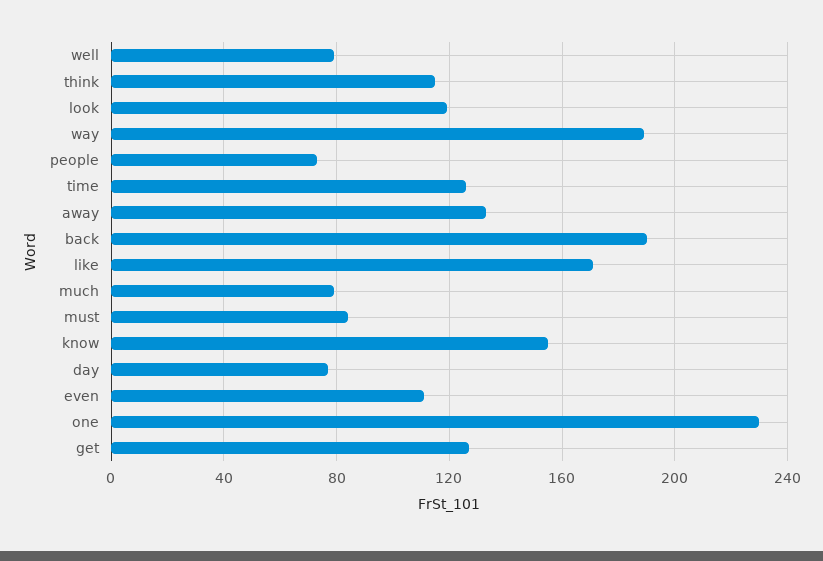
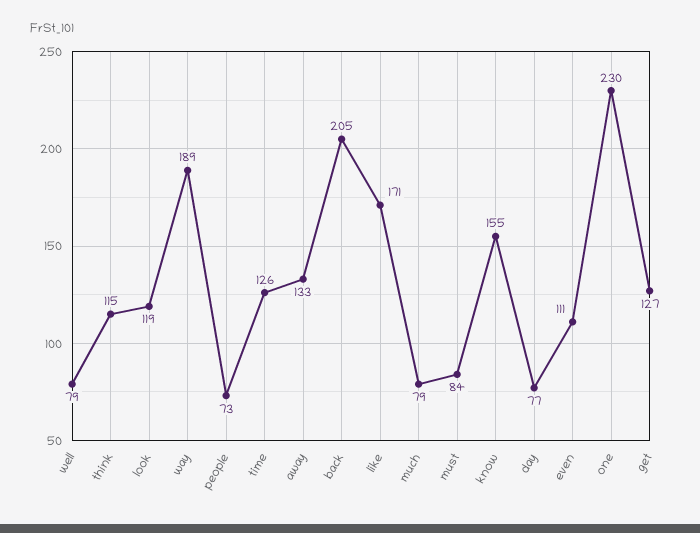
back: 190 -> 205

